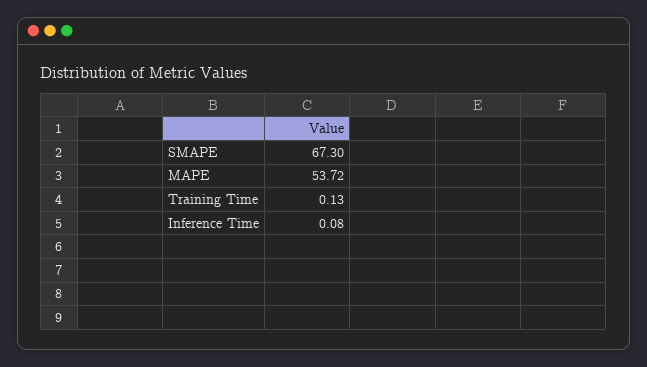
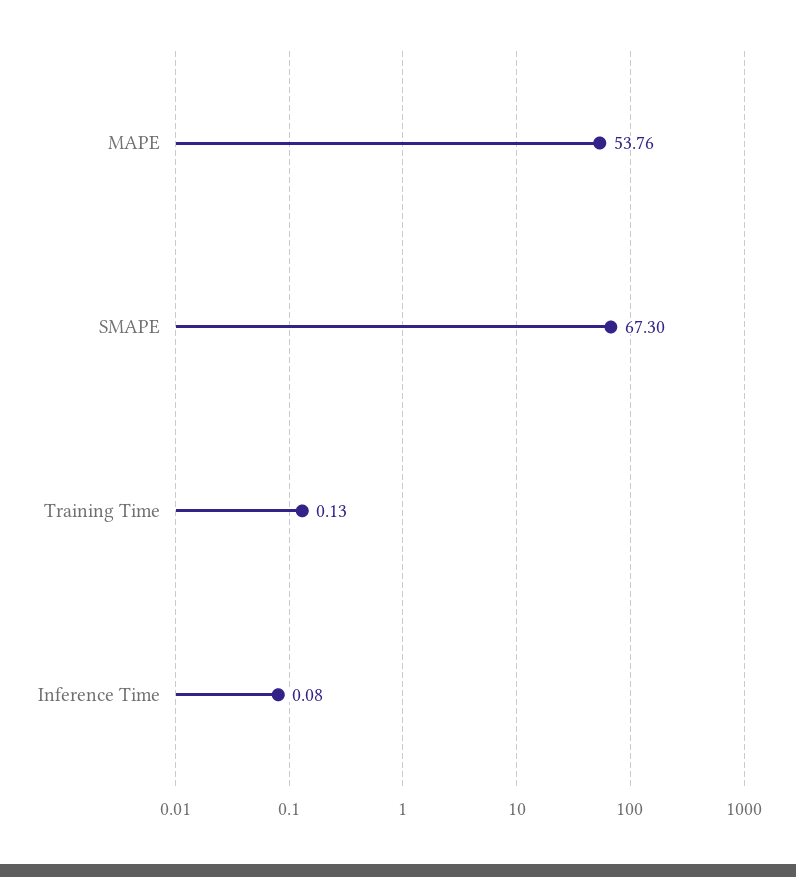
MAPE: 53.72 -> 53.76

